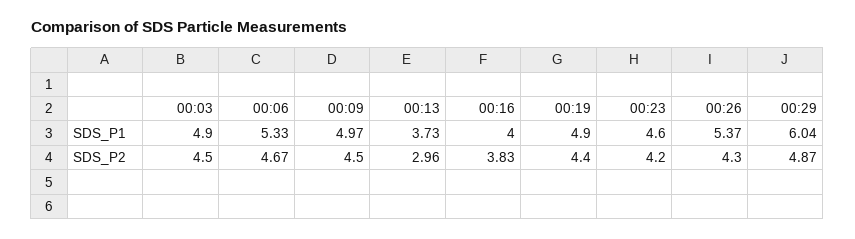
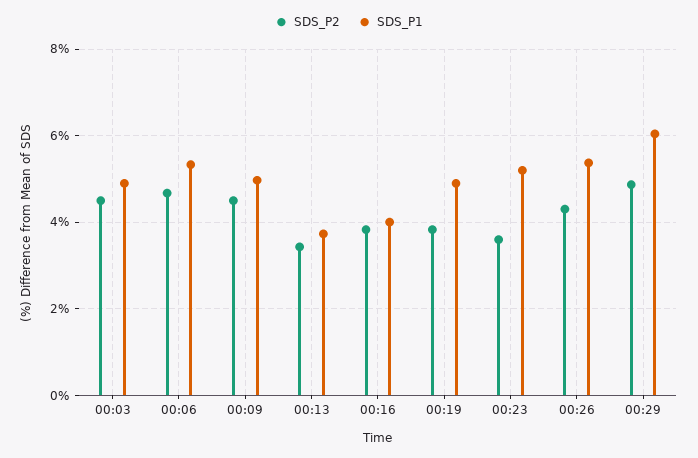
SDS_P1, 00:23: 4.6 -> 5.2
SDS_P2, 00:13: 2.96 -> 3.4
SDS_P2, 00:19: 4.4 -> 3.8
SDS_P2, 00:23: 4.2 -> 3.6

